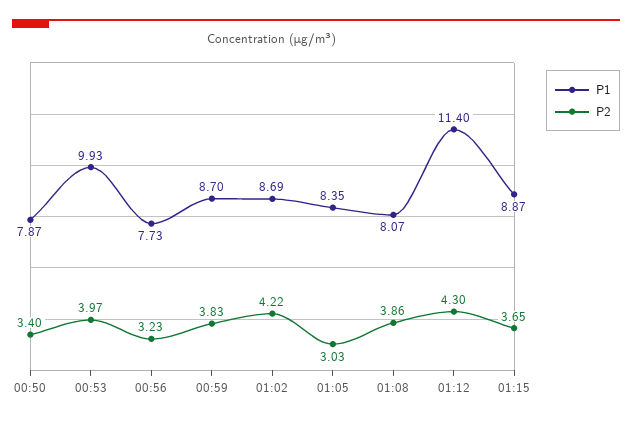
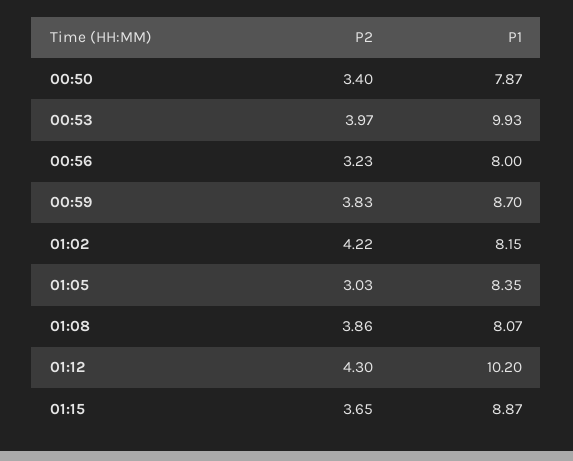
P1, 00:56: 7.73 -> 8
P1, 01:02: 8.69 -> 8.15
P1, 01:12: 11.4 -> 10.2

